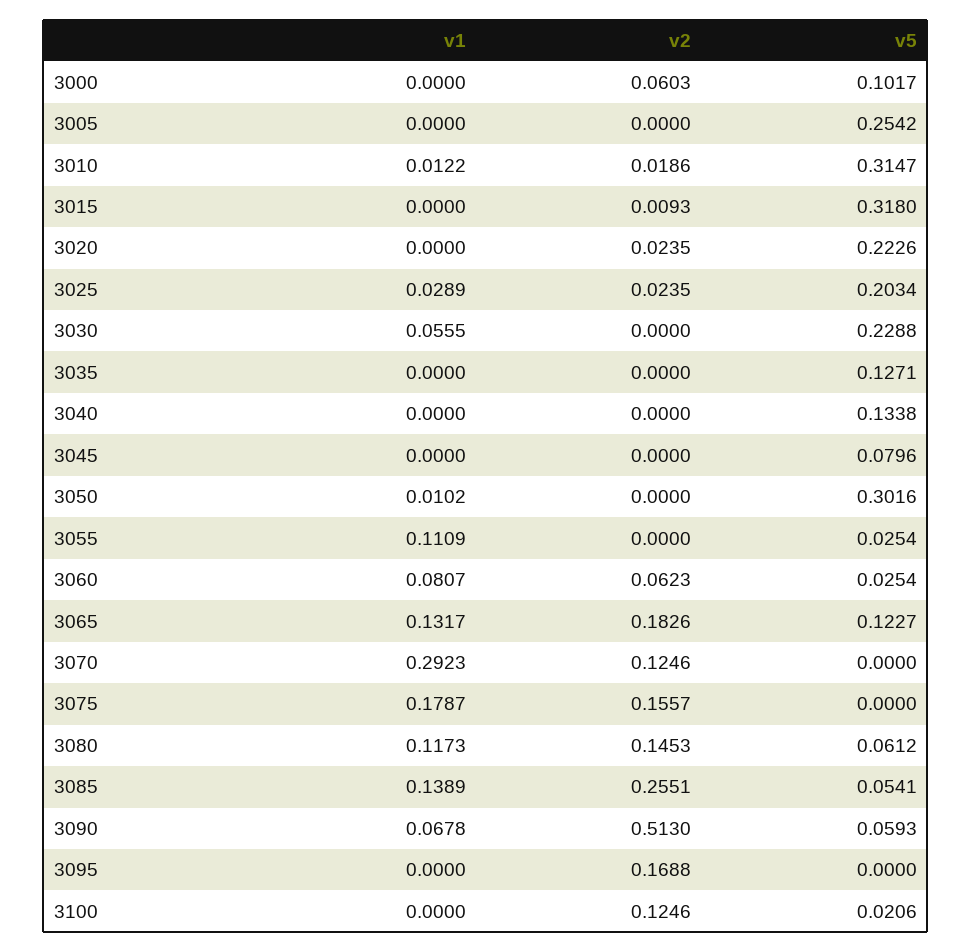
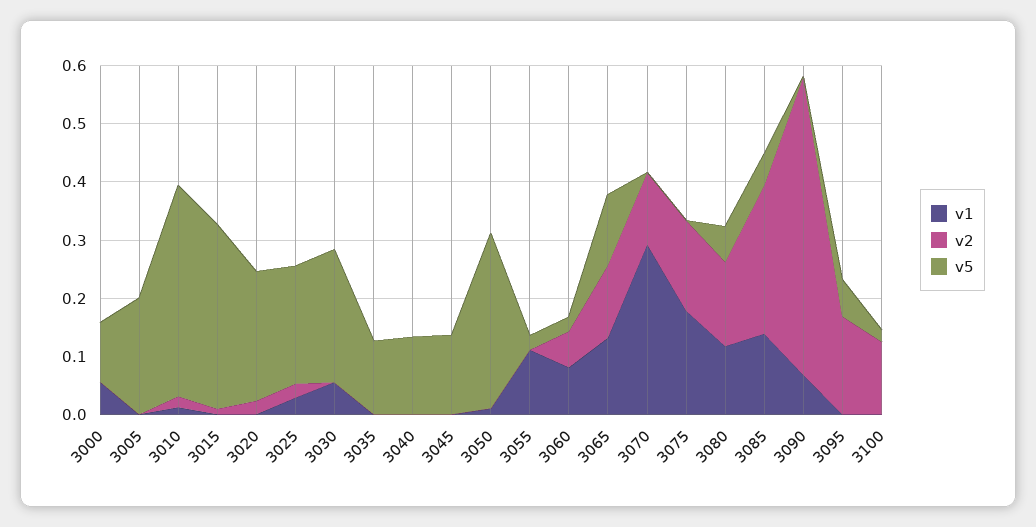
v1, 3000: 0 -> 0.06
v2, 3000: 0.0603 -> 0
v5, 3005: 0.2542 -> 0.2
v5, 3010: 0.3147 -> 0.36
v5, 3045: 0.0796 -> 0.14
v2, 3065: 0.1826 -> 0.12
v5, 3090: 0.0593 -> 0
v5, 3095: 0 -> 0.06

